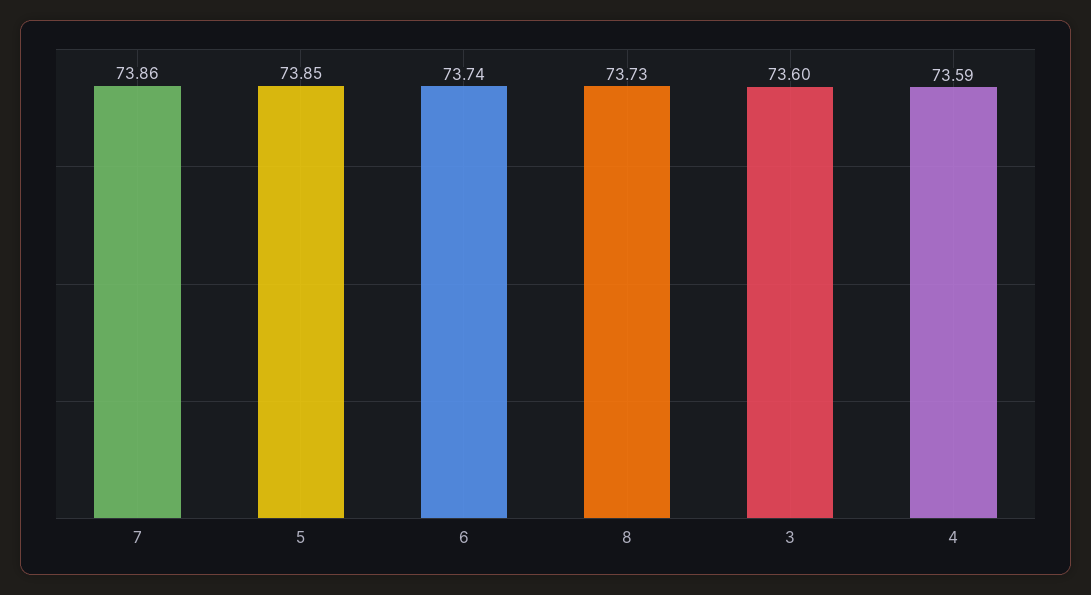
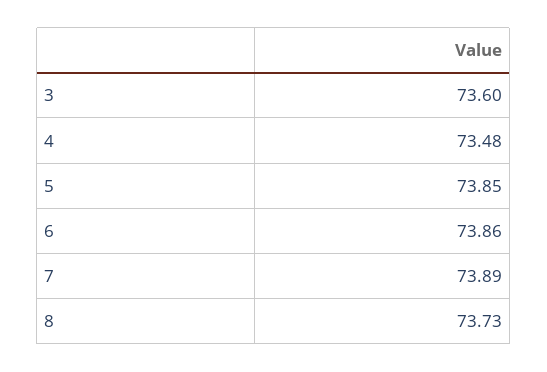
7: 73.86 -> 73.89
6: 73.74 -> 73.86
4: 73.59 -> 73.48

